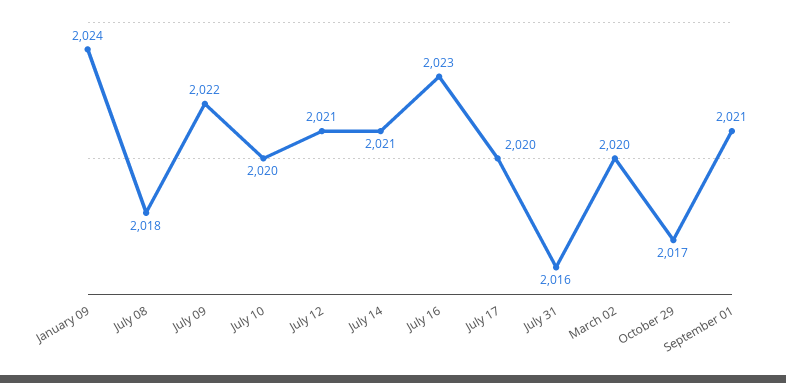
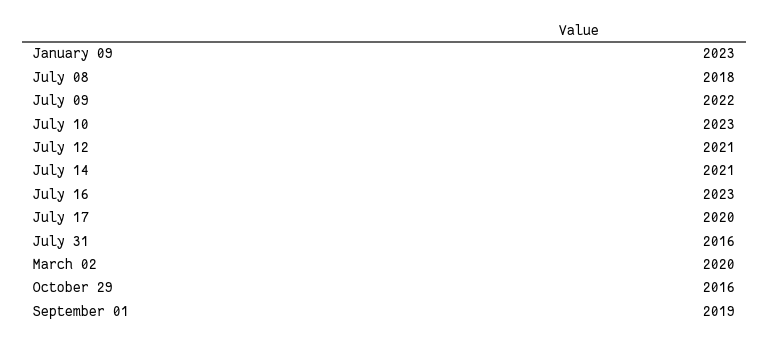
January 09: 2024 -> 2023
July 10: 2020 -> 2023
October 29: 2017 -> 2016
September 01: 2021 -> 2019

